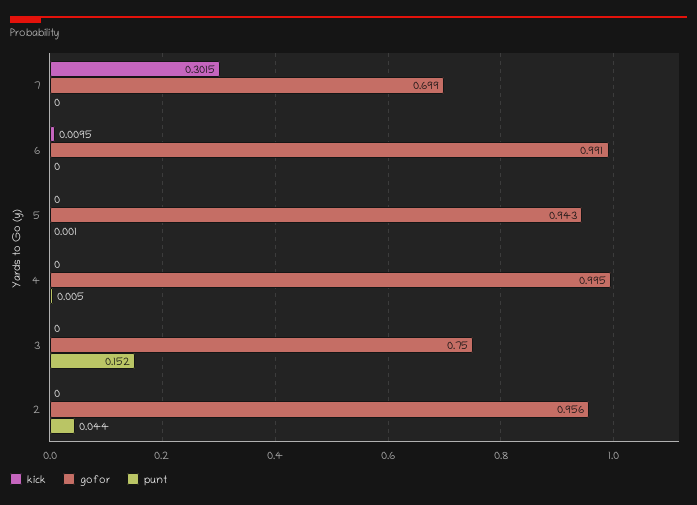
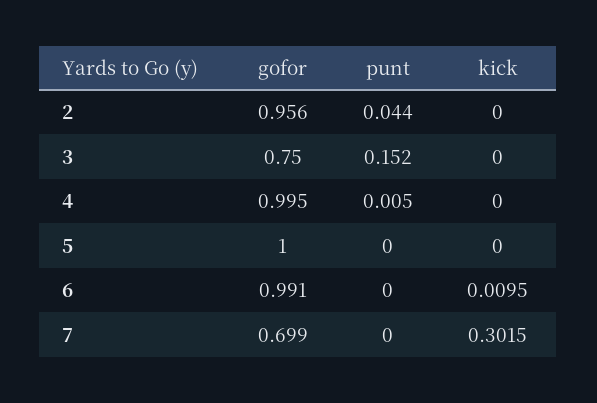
gofor, 5: 0.943 -> 1
punt, 5: 0.001 -> 0

